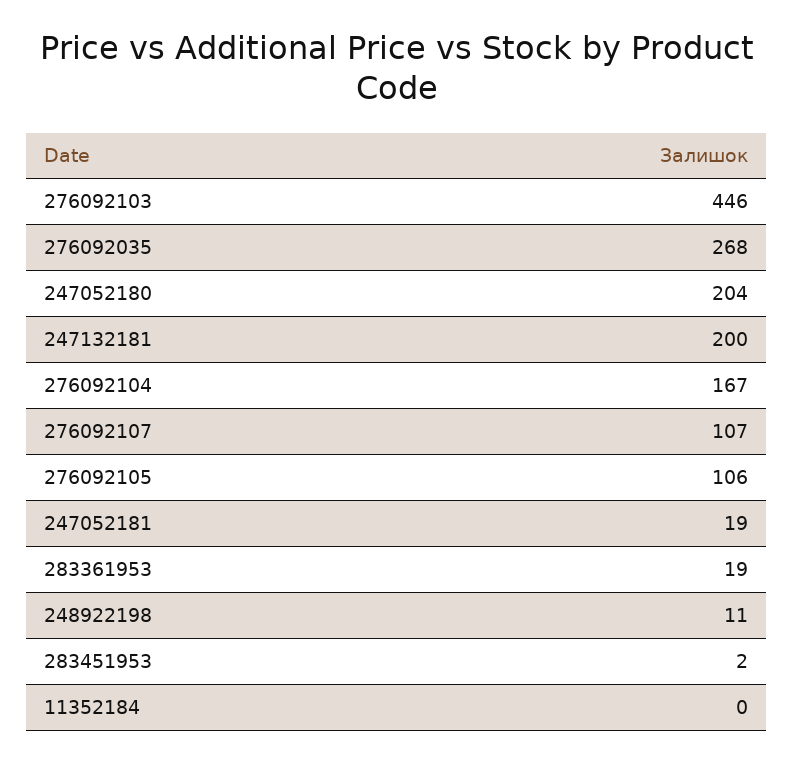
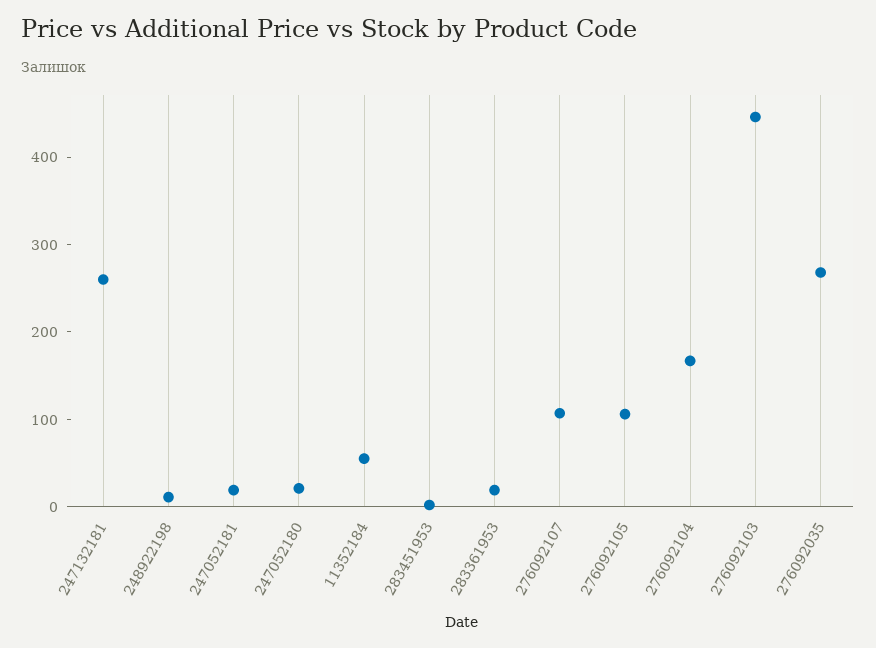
247052180: 204 -> 20
247132181: 200 -> 260
11352184: 0 -> 60

